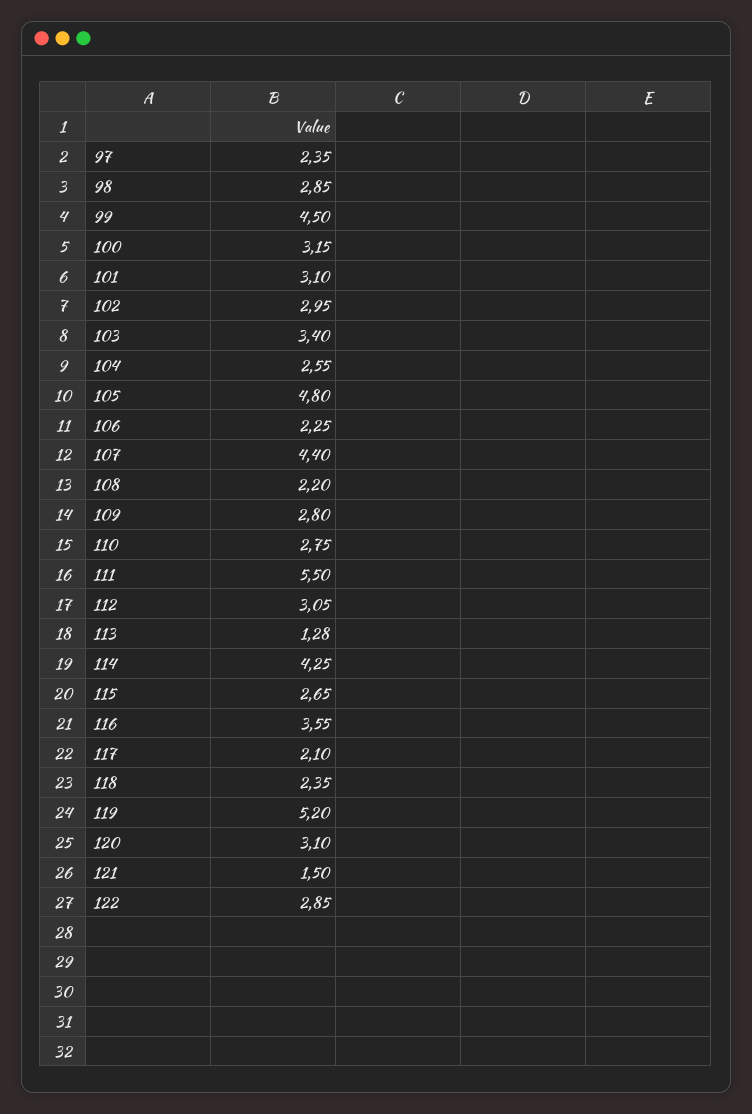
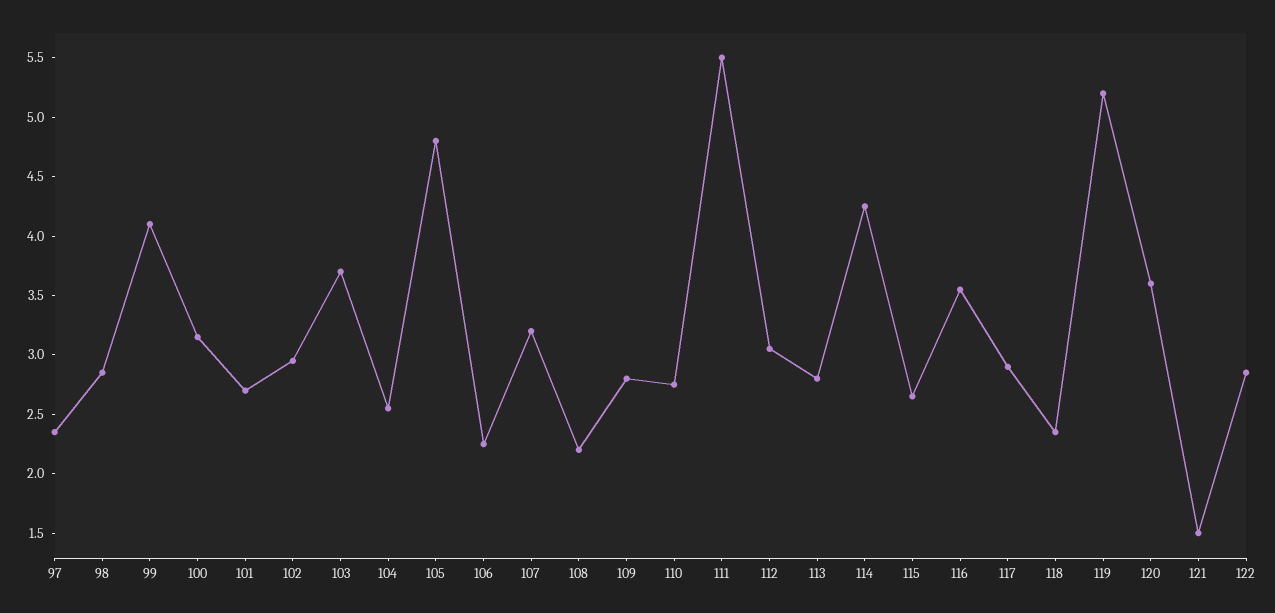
99: 4.5 -> 4.1
101: 3.1 -> 2.7
103: 3.4 -> 3.7
107: 4.4 -> 3.2
113: 1.28 -> 2.8
117: 2.1 -> 2.9
120: 3.1 -> 3.6

